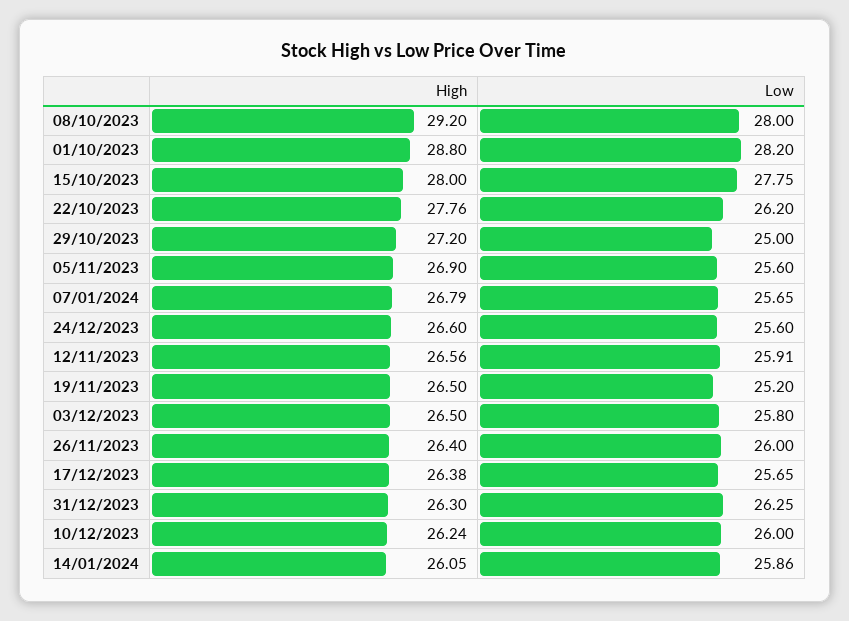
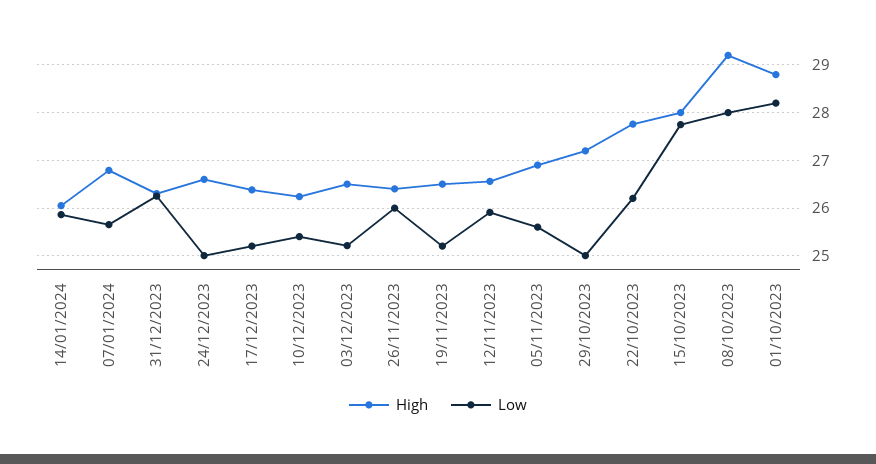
Low, 24/12/2023: 25.6 -> 25
Low, 03/12/2023: 25.8 -> 25.2
Low, 17/12/2023: 25.65 -> 25.2
Low, 10/12/2023: 26 -> 25.4

